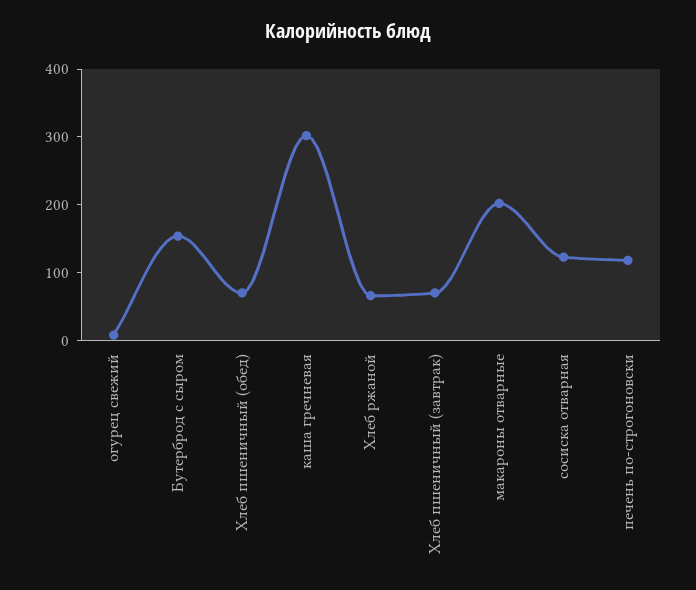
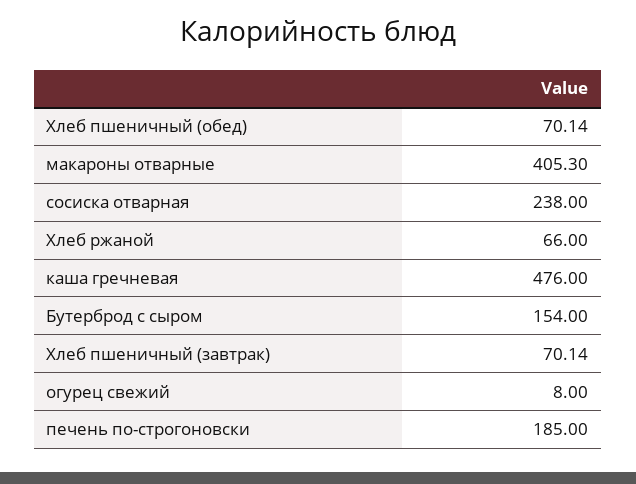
каша гречневая: 300 -> 476
макароны отварные: 200 -> 405.3
сосиска отварная: 120 -> 238
печень по-строгоновски: 120 -> 185

